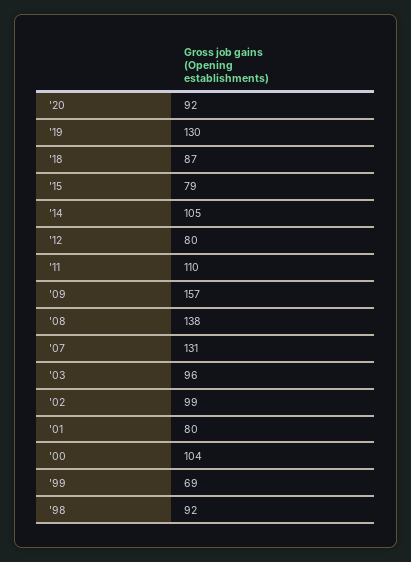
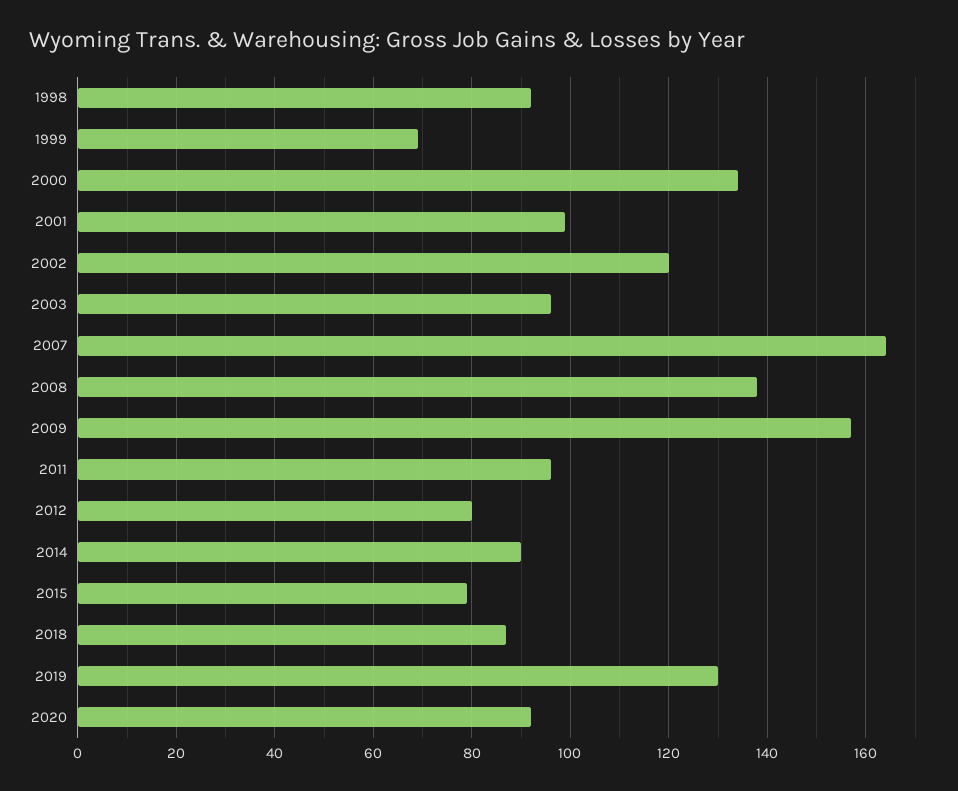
'14: 105 -> 90
'11: 110 -> 95
'07: 131 -> 165
'02: 99 -> 120
'01: 80 -> 100
'00: 104 -> 135

